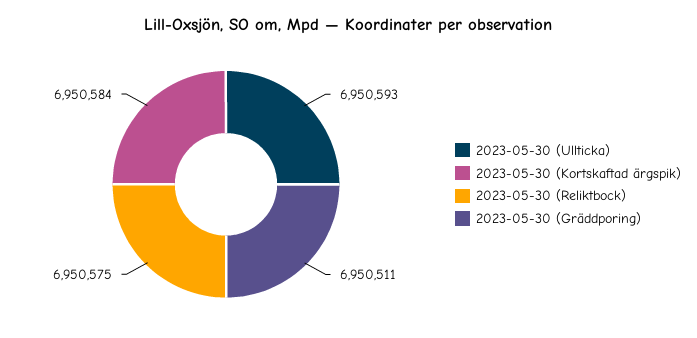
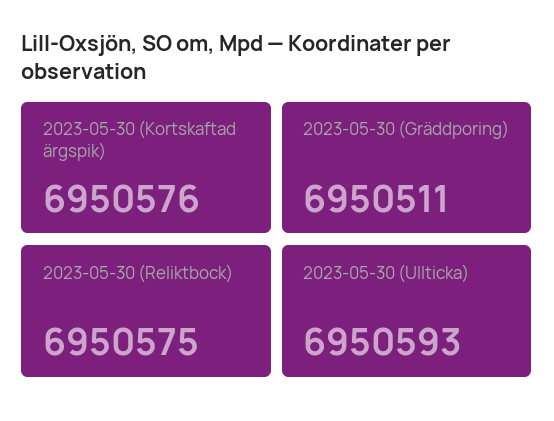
2023-05-30 (Kortskaftad ärgspik): 6950584 -> 6950576

